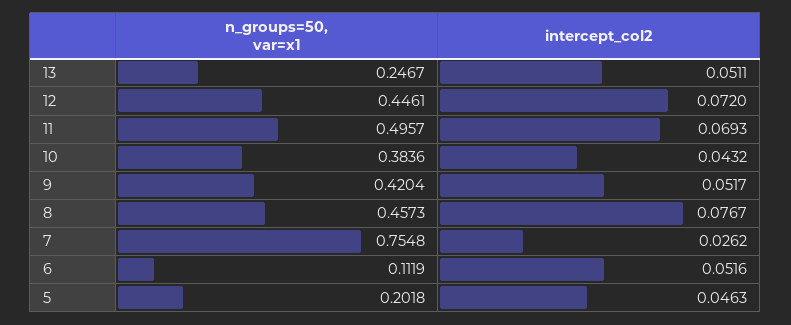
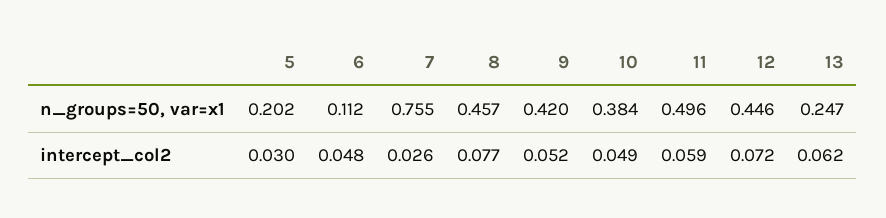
intercept_col2, 13: 0.0511 -> 0.062
intercept_col2, 11: 0.0693 -> 0.059
intercept_col2, 10: 0.0432 -> 0.049
intercept_col2, 6: 0.0516 -> 0.048
intercept_col2, 5: 0.0463 -> 0.03

